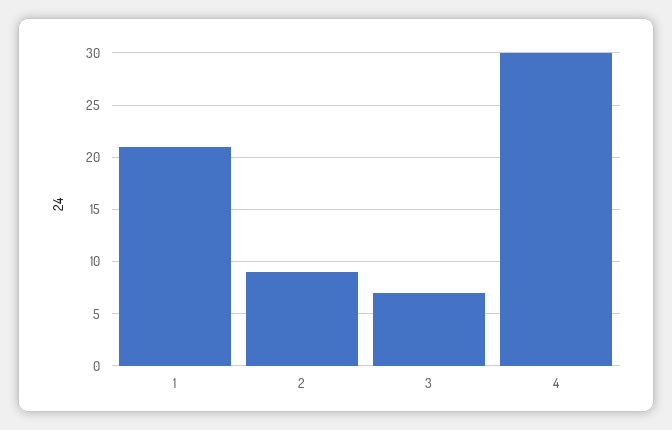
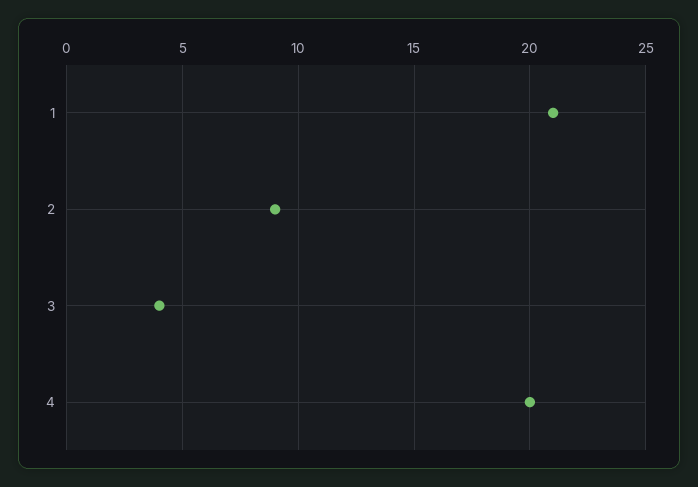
3: 7 -> 4
4: 30 -> 20

